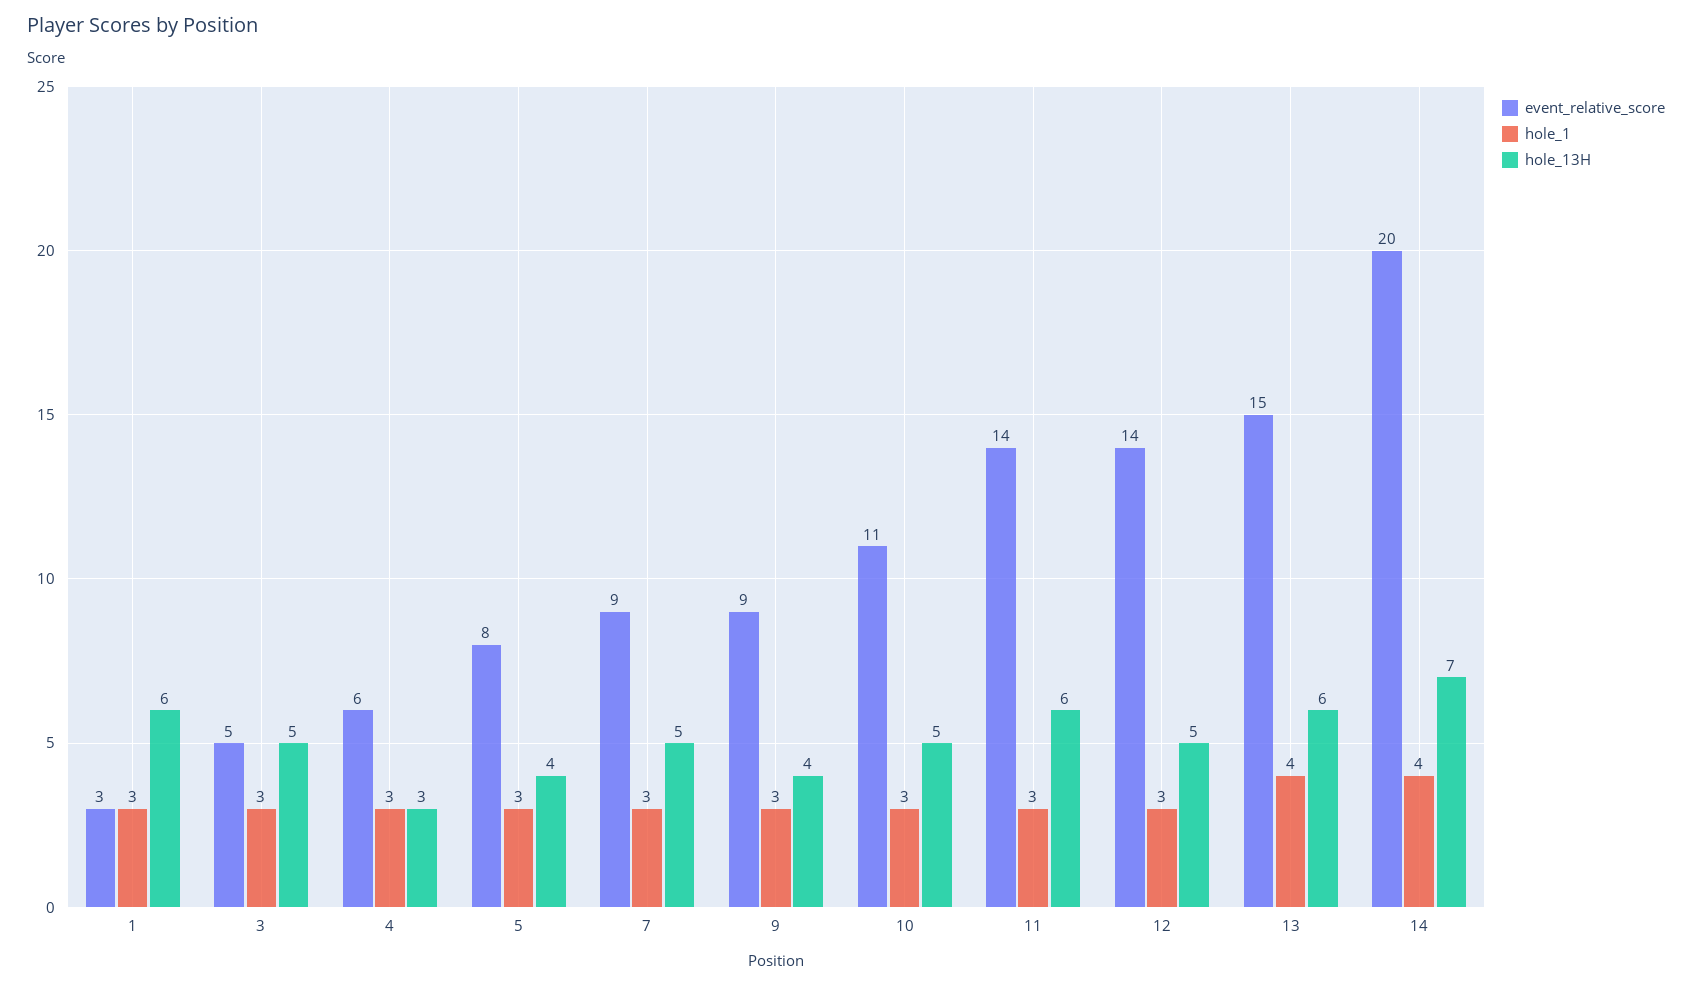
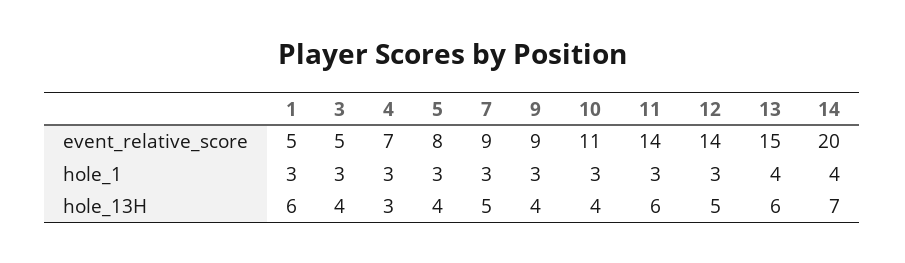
event_relative_score, 1: 3 -> 5
hole_13H, 3: 5 -> 4
event_relative_score, 4: 6 -> 7
hole_13H, 10: 5 -> 4

